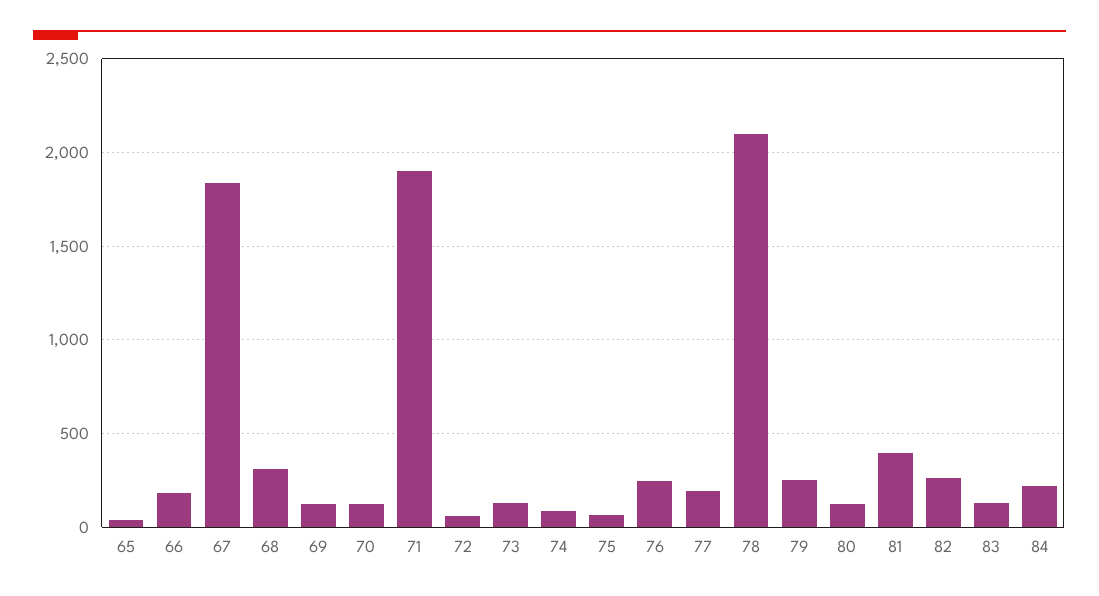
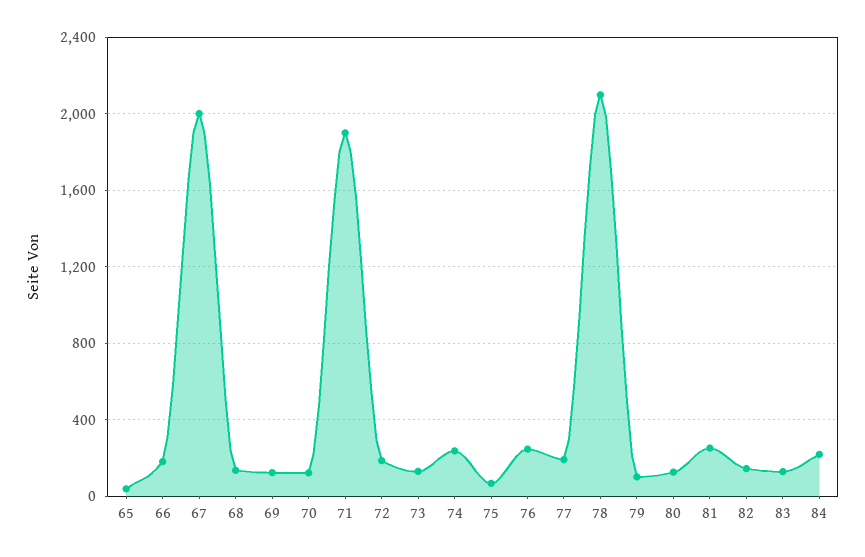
67: 1850 -> 2000
68: 300 -> 150
72: 50 -> 200
74: 100 -> 250
79: 250 -> 100
81: 400 -> 250
82: 250 -> 150

